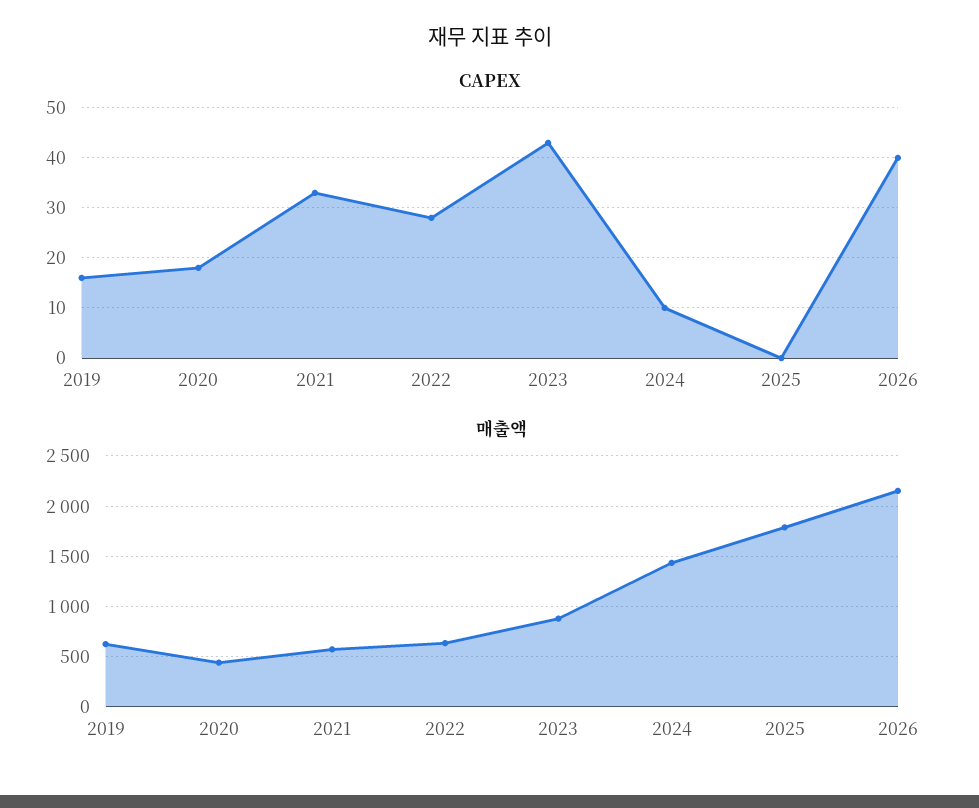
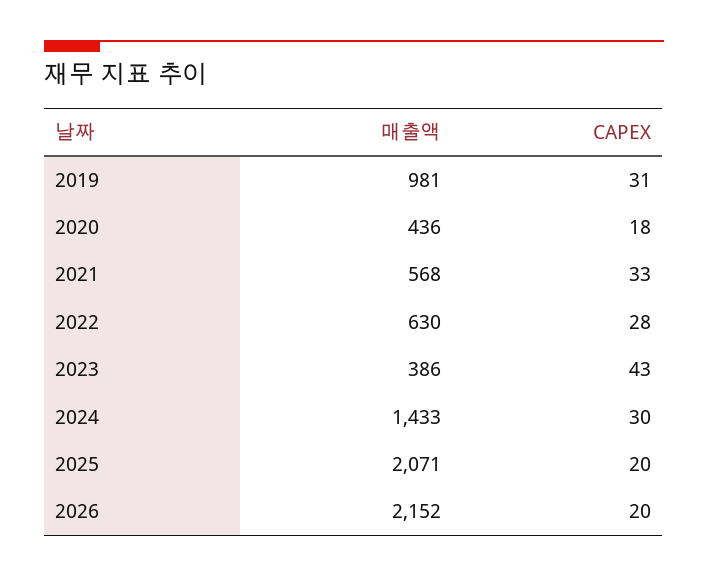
CAPEX, 2019: 15 -> 31
CAPEX, 2024: 10 -> 30
CAPEX, 2025: 0 -> 20
CAPEX, 2026: 40 -> 20
매출액, 2019: 600 -> 981
매출액, 2023: 900 -> 386
매출액, 2025: 1800 -> 2071

